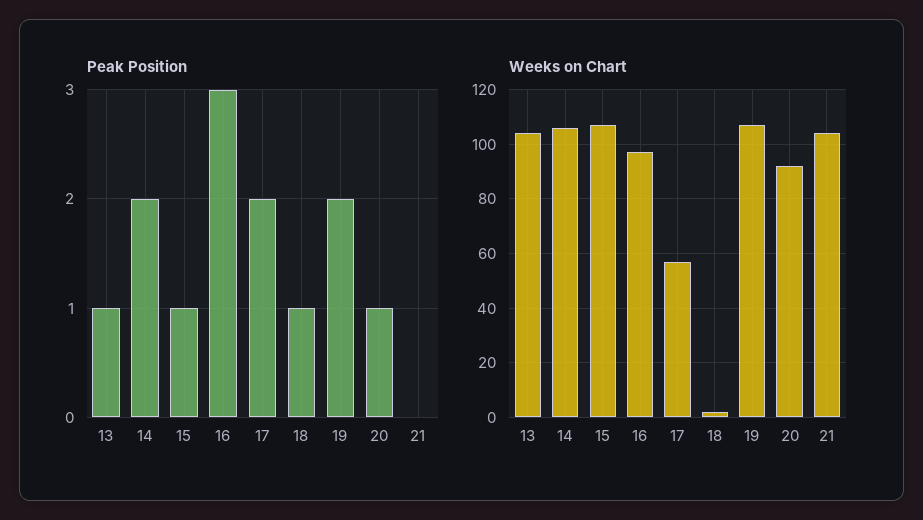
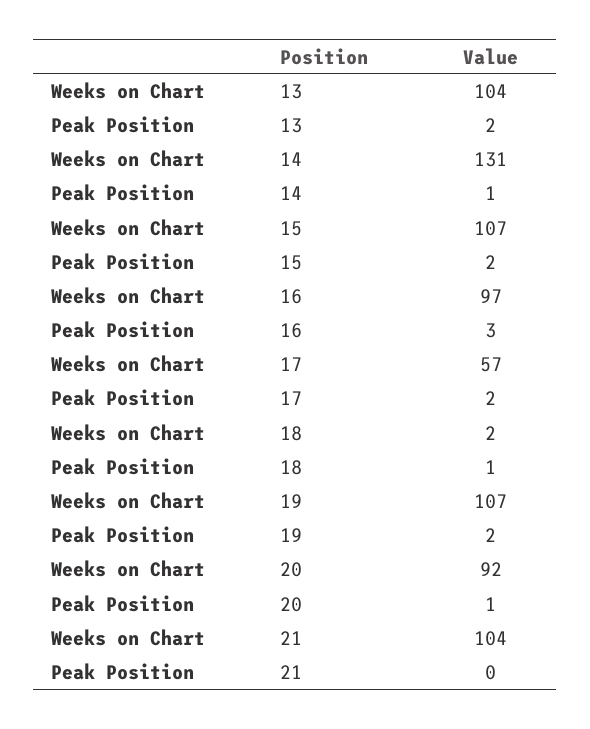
Peak Position, 13: 1 -> 2
Peak Position, 14: 2 -> 1
Peak Position, 15: 1 -> 2
Weeks on Chart, 14: 105 -> 131

